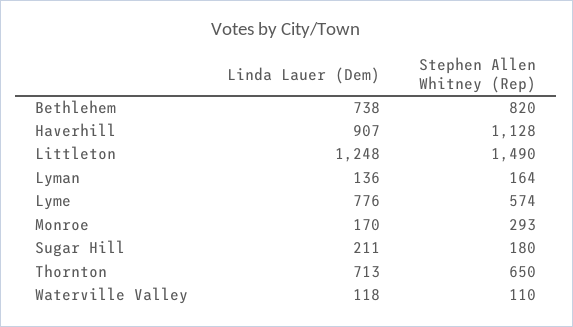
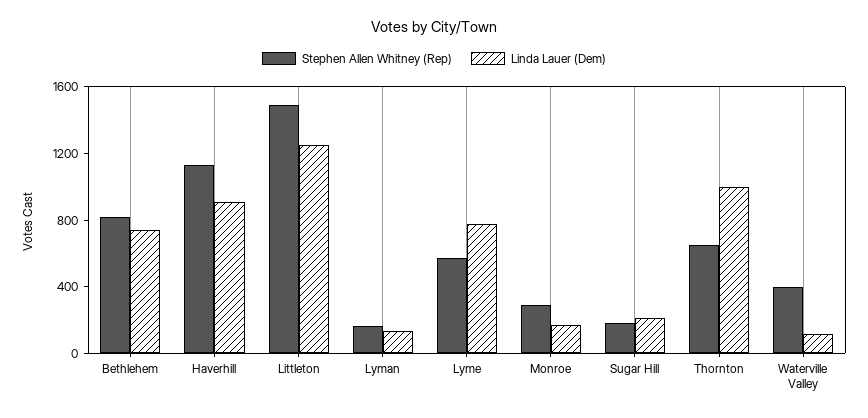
Linda Lauer (Dem), Thornton: 713 -> 1000
Stephen Allen Whitney (Rep), Waterville Valley: 110 -> 400

